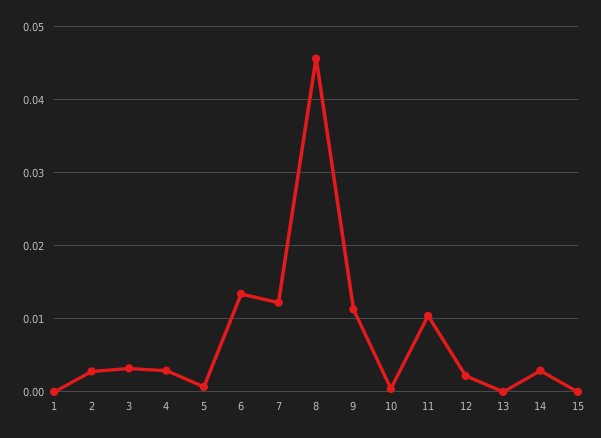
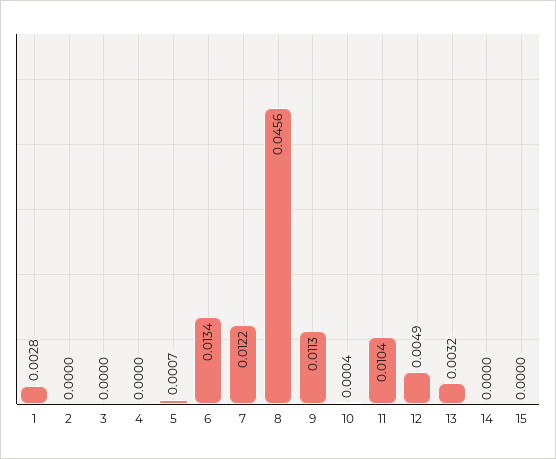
1: 0 -> 0.0028
2: 0.003 -> 0
3: 0.003 -> 0
4: 0.003 -> 0
12: 0.002 -> 0.0049
13: 0 -> 0.0032
14: 0.003 -> 0

